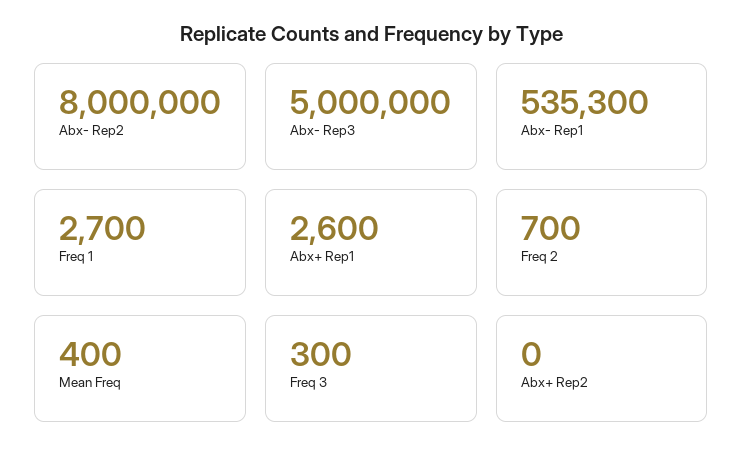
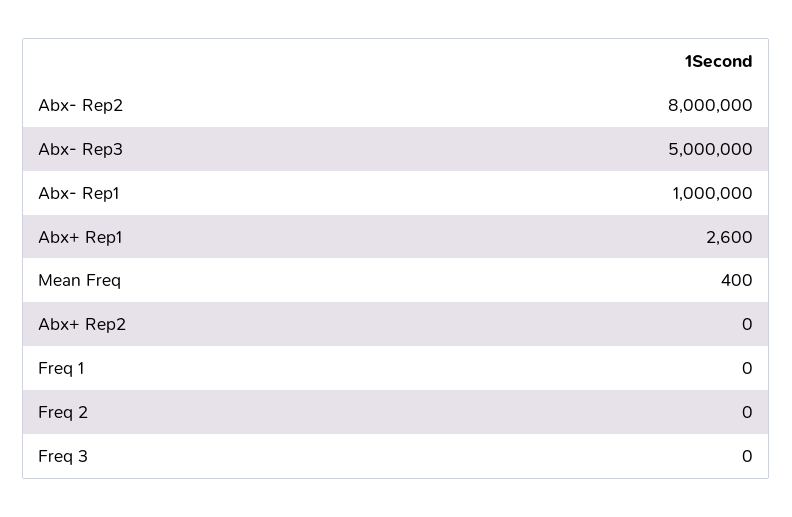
Abx- Rep1: 535300 -> 1000000
Freq 1: 2700 -> 0
Freq 2: 700 -> 0
Freq 3: 300 -> 0

